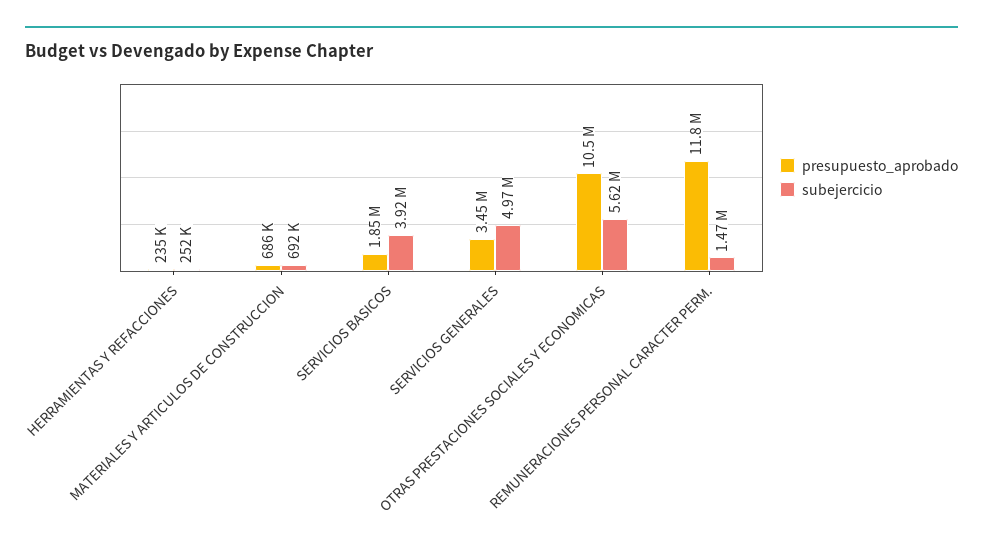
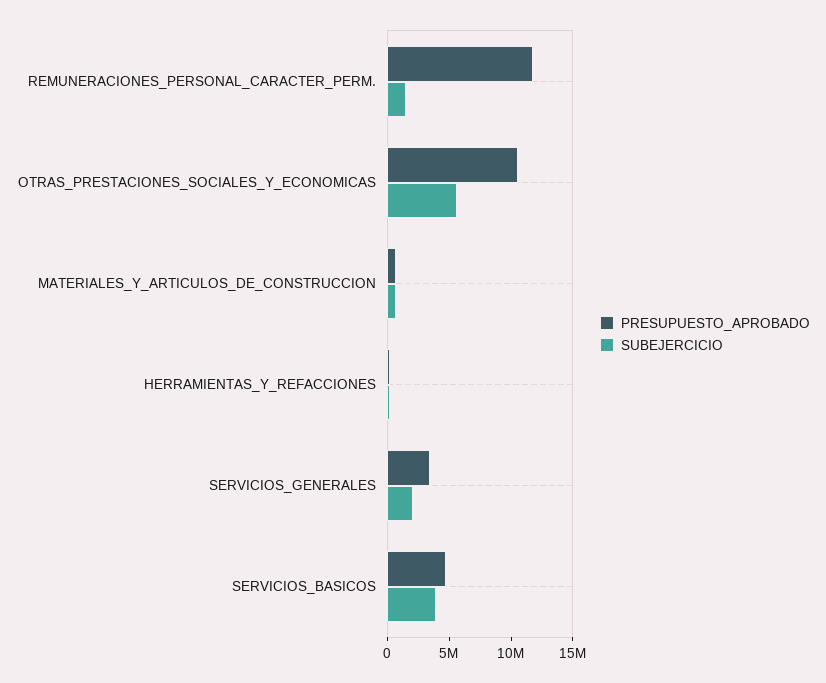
presupuesto_aprobado, SERVICIOS BASICOS: 1850000 -> 5000000
subejercicio, SERVICIOS GENERALES: 4970000 -> 2000000

